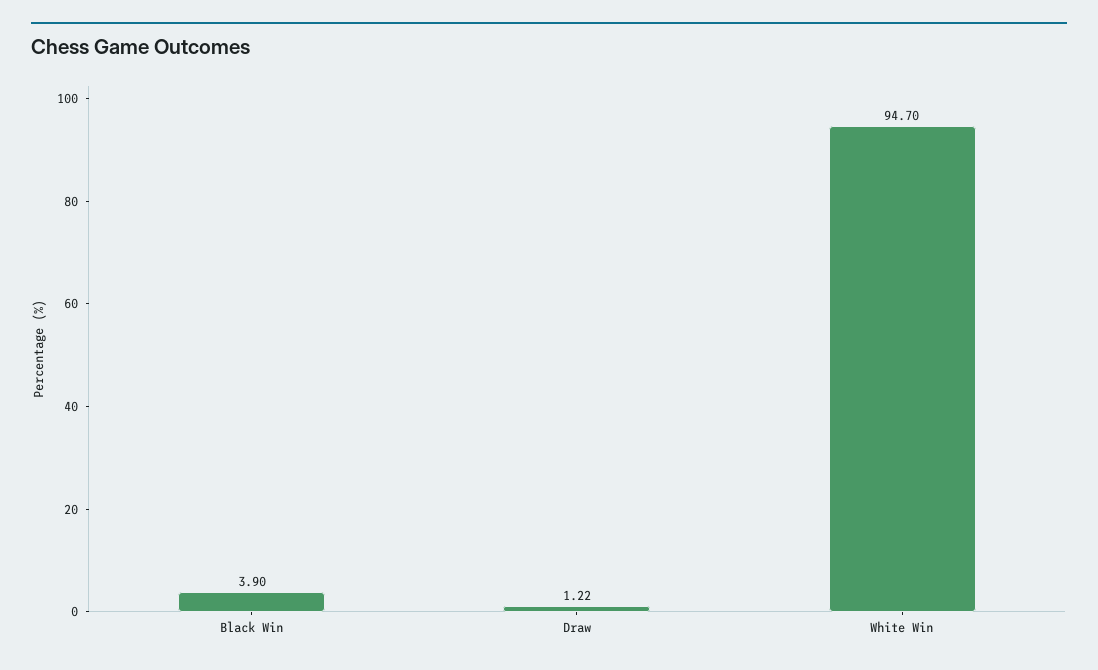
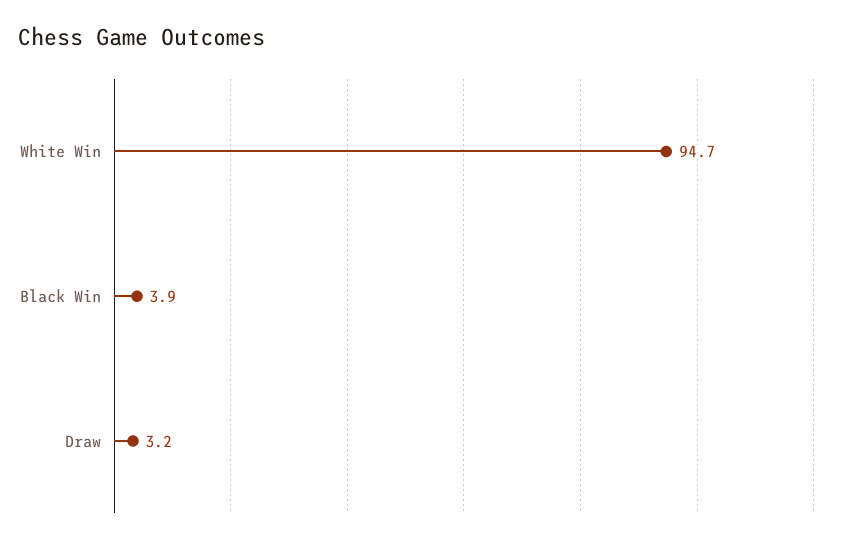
Draw: 1.22 -> 3.2

